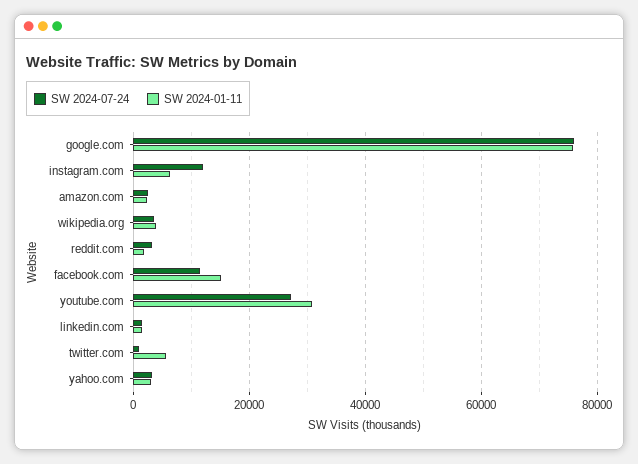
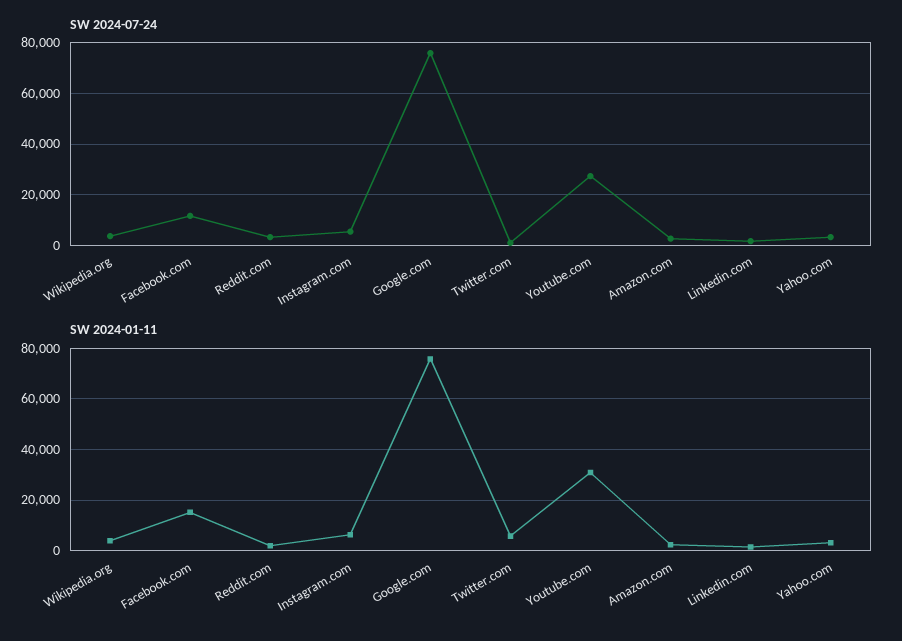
SW 2024-07-24, instagram.com: 12000 -> 5000

